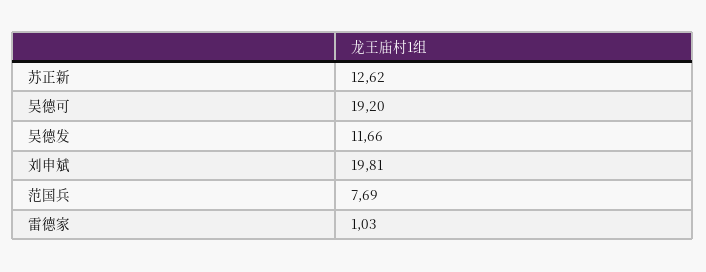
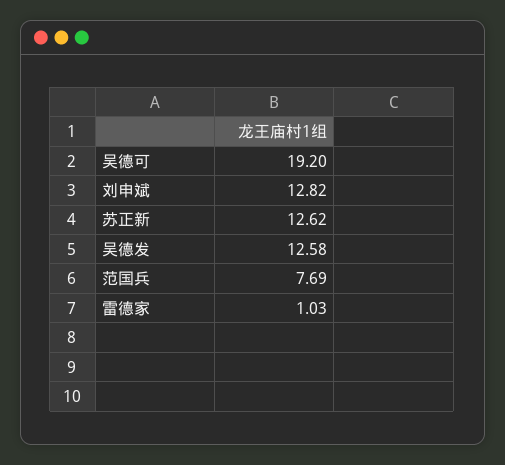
吴德发: 11.66 -> 12.58
刘申斌: 19.81 -> 12.82

